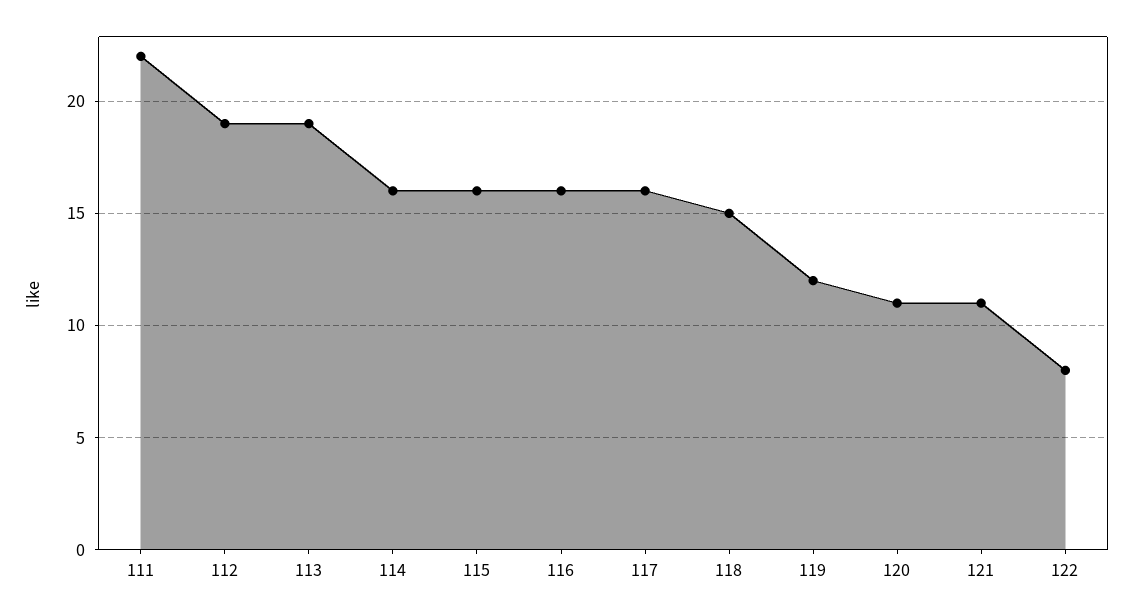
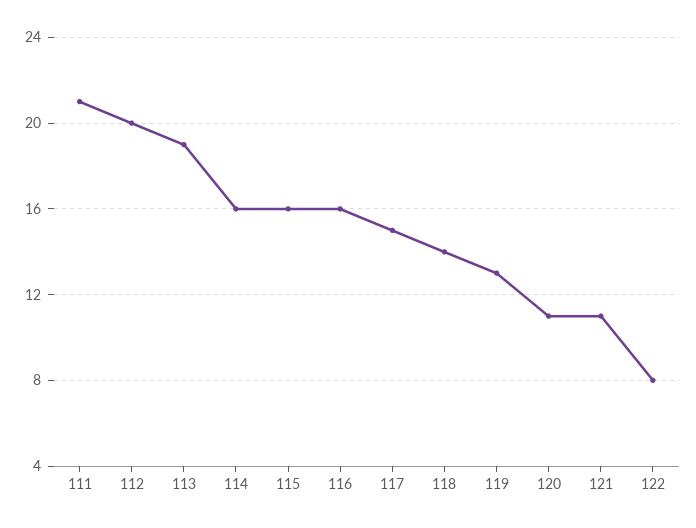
111: 22 -> 21
112: 19 -> 20
117: 16 -> 15
118: 15 -> 14
119: 12 -> 13

